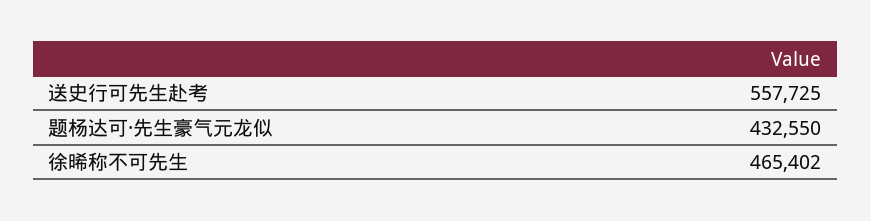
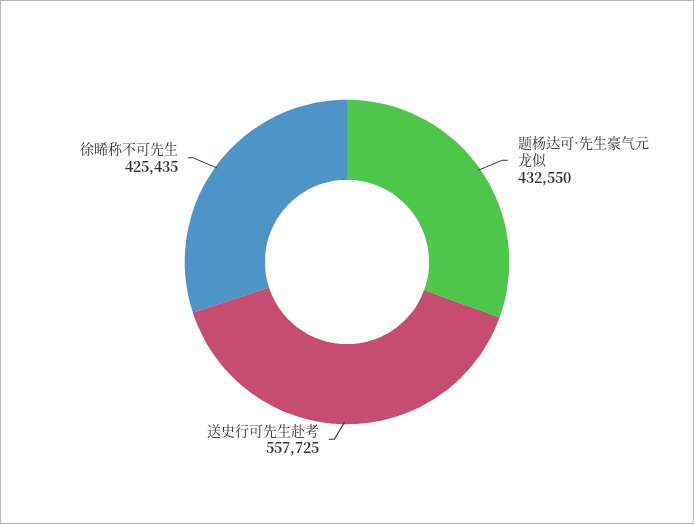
徐晞称不可先生: 465402 -> 425435

